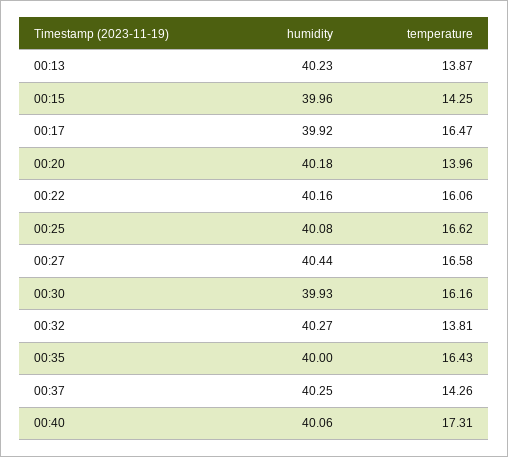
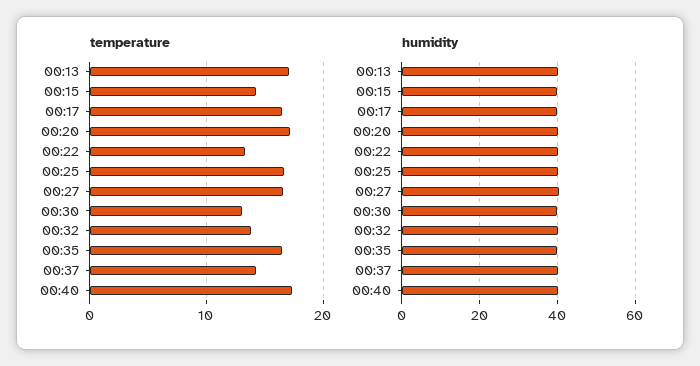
temperature, 00:13: 13.87 -> 17
temperature, 00:20: 13.96 -> 17
temperature, 00:22: 16.06 -> 13
temperature, 00:30: 16.16 -> 13

